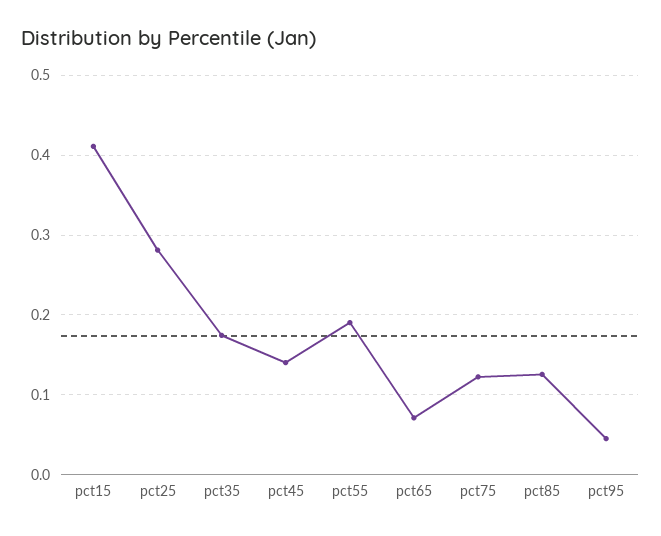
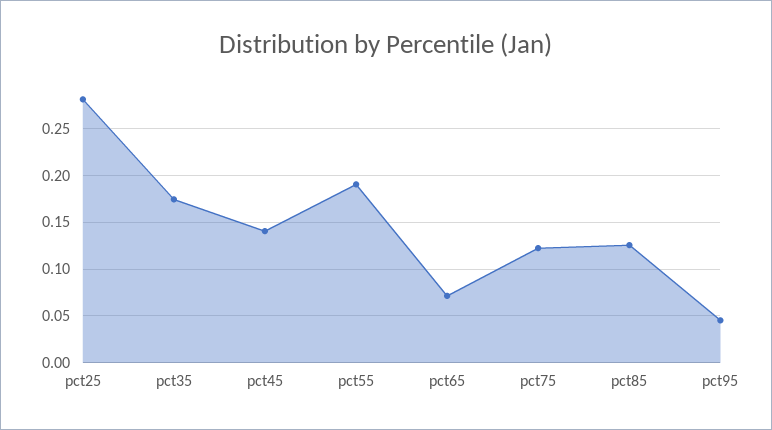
pct15: 0.41 -> none

